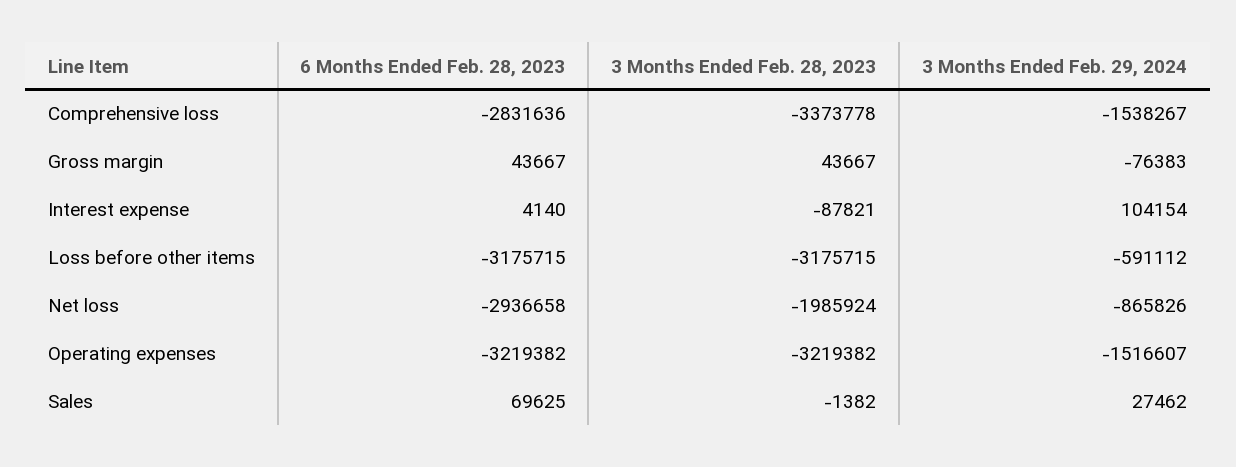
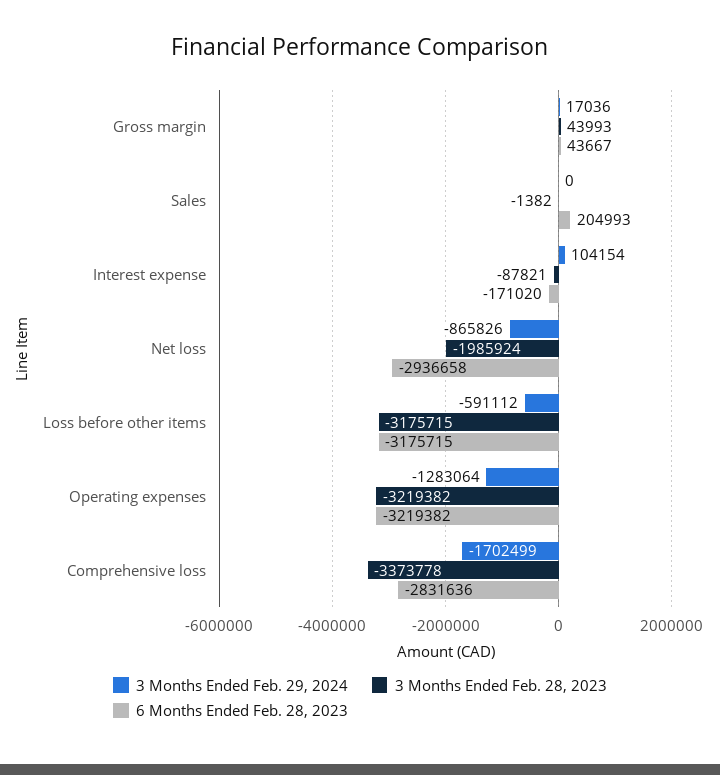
3 Months Ended Feb. 29, 2024, Comprehensive loss: -1538267 -> -1702499
3 Months Ended Feb. 28, 2023, Gross margin: 43667 -> 43993
3 Months Ended Feb. 29, 2024, Gross margin: -76383 -> 17036
6 Months Ended Feb. 28, 2023, Interest expense: 4140 -> -171020
3 Months Ended Feb. 29, 2024, Operating expenses: -1516607 -> -1283064
6 Months Ended Feb. 28, 2023, Sales: 69625 -> 204993
3 Months Ended Feb. 29, 2024, Sales: 27462 -> 0

